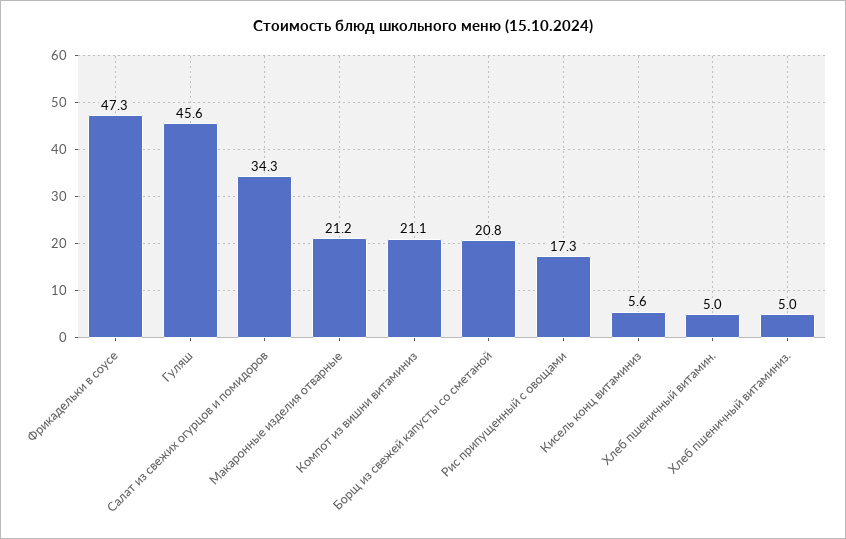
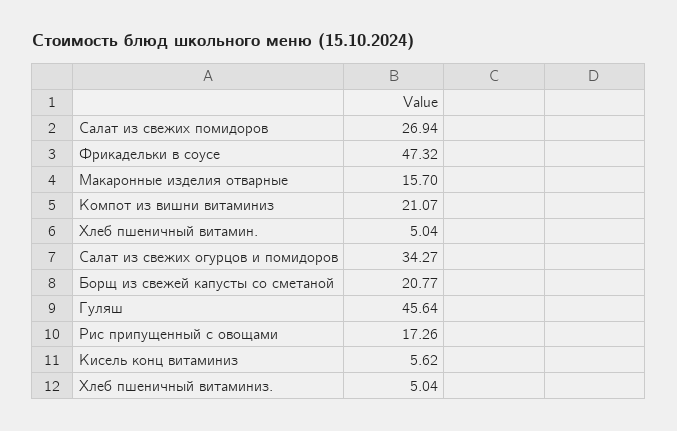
Макаронные изделия отварные: 21.2 -> 15.7
Салат из свежих помидоров: none -> 26.94

